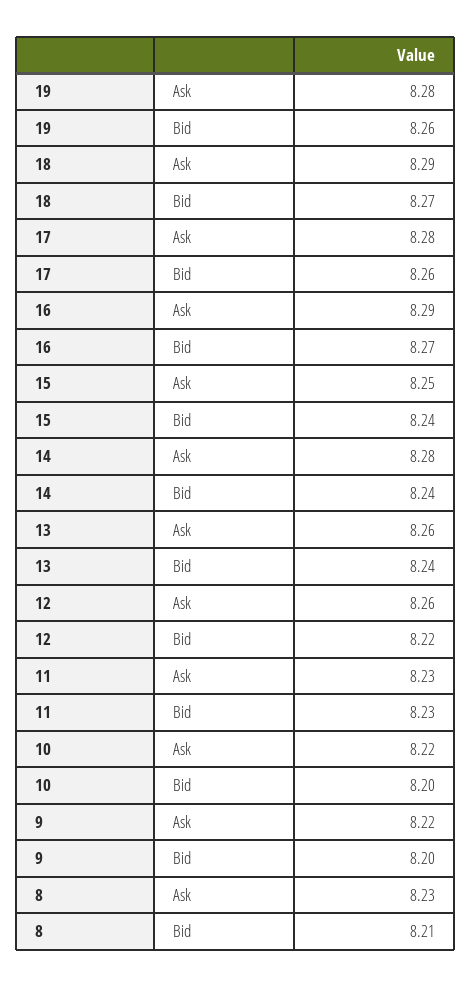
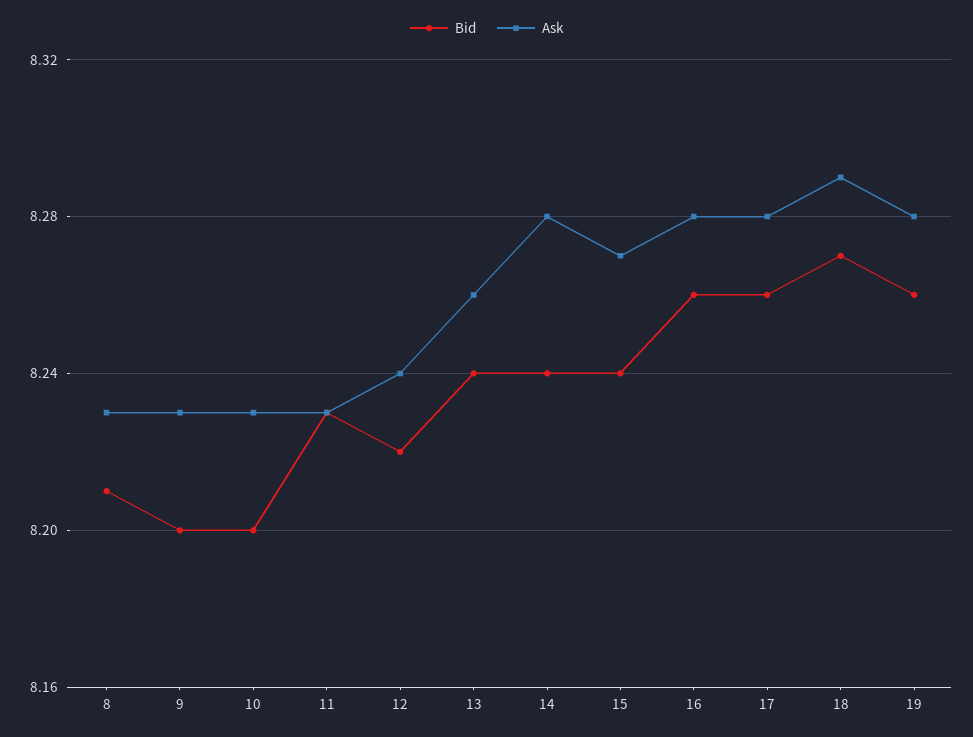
Ask, 16: 8.29 -> 8.28
Bid, 16: 8.27 -> 8.26
Ask, 15: 8.25 -> 8.27
Ask, 12: 8.26 -> 8.24
Ask, 10: 8.22 -> 8.23
Ask, 9: 8.22 -> 8.23

